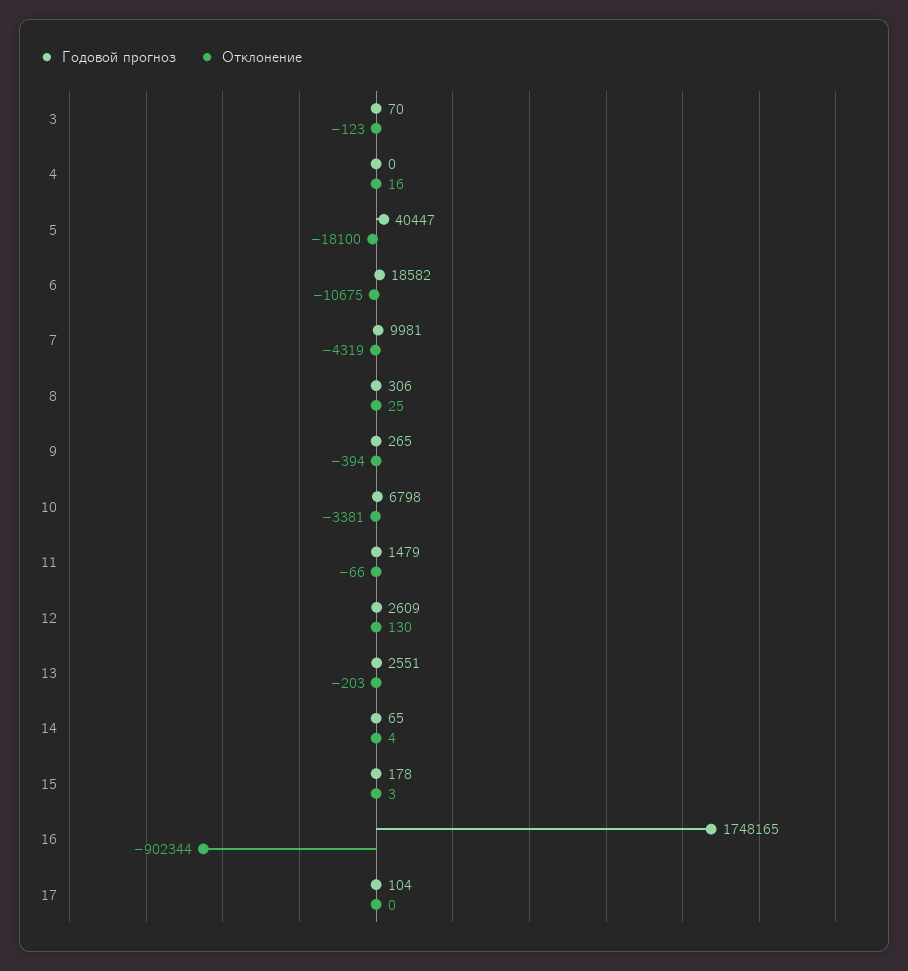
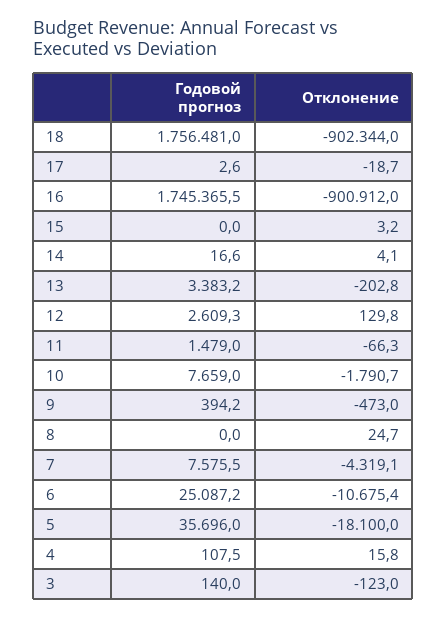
Годовой прогноз, 3: 70 -> 140
Годовой прогноз, 4: 0 -> 107.5
Годовой прогноз, 5: 40447 -> 35696
Годовой прогноз, 6: 18582 -> 25087.2
Годовой прогноз, 7: 9981 -> 7575.5
Годовой прогноз, 8: 306 -> 0
Годовой прогноз, 9: 265 -> 394.2
Отклонение, 9: -394 -> -473
Годовой прогноз, 10: 6798 -> 7659
Отклонение, 10: -3381 -> -1790.7
Годовой прогноз, 13: 2551 -> 3383.2
Годовой прогноз, 14: 65 -> 16.6
Годовой прогноз, 15: 178 -> 0
Годовой прогноз, 16: 1748165 -> 1745365.5
Отклонение, 16: -902344 -> -900912
Годовой прогноз, 17: 104 -> 2.6
Отклонение, 17: 0 -> -18.7
Годовой прогноз, 18: none -> 1756481
Отклонение, 18: none -> -902344

